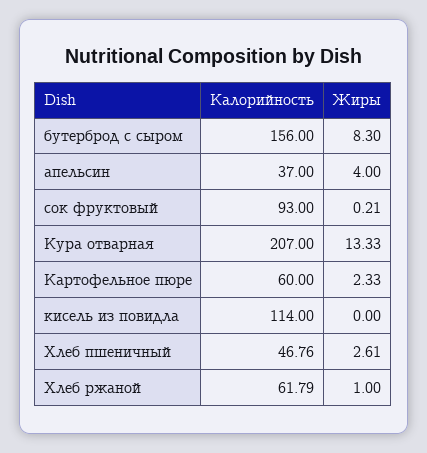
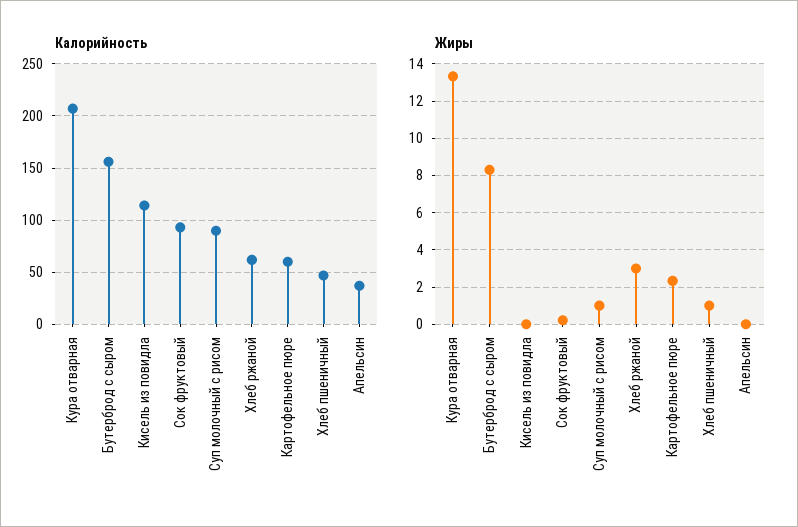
Жиры, апельсин: 4 -> 0
Жиры, Хлеб пшеничный: 2.61 -> 1
Жиры, Хлеб ржаной: 1 -> 3
Калорийность, Суп молочный с рисом: none -> 90
Жиры, Суп молочный с рисом: none -> 1

